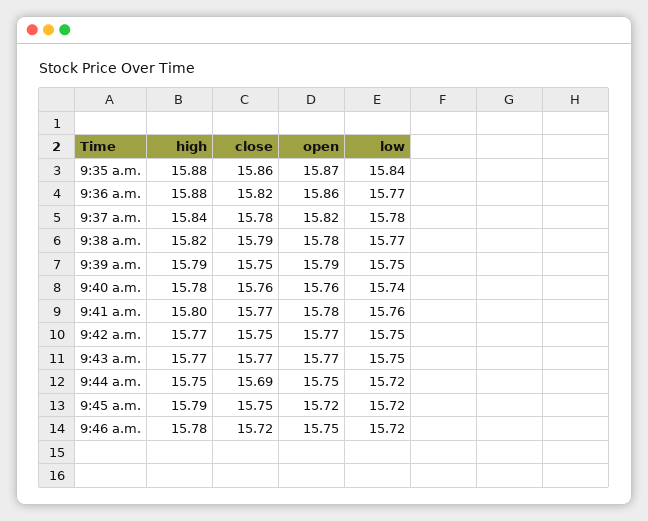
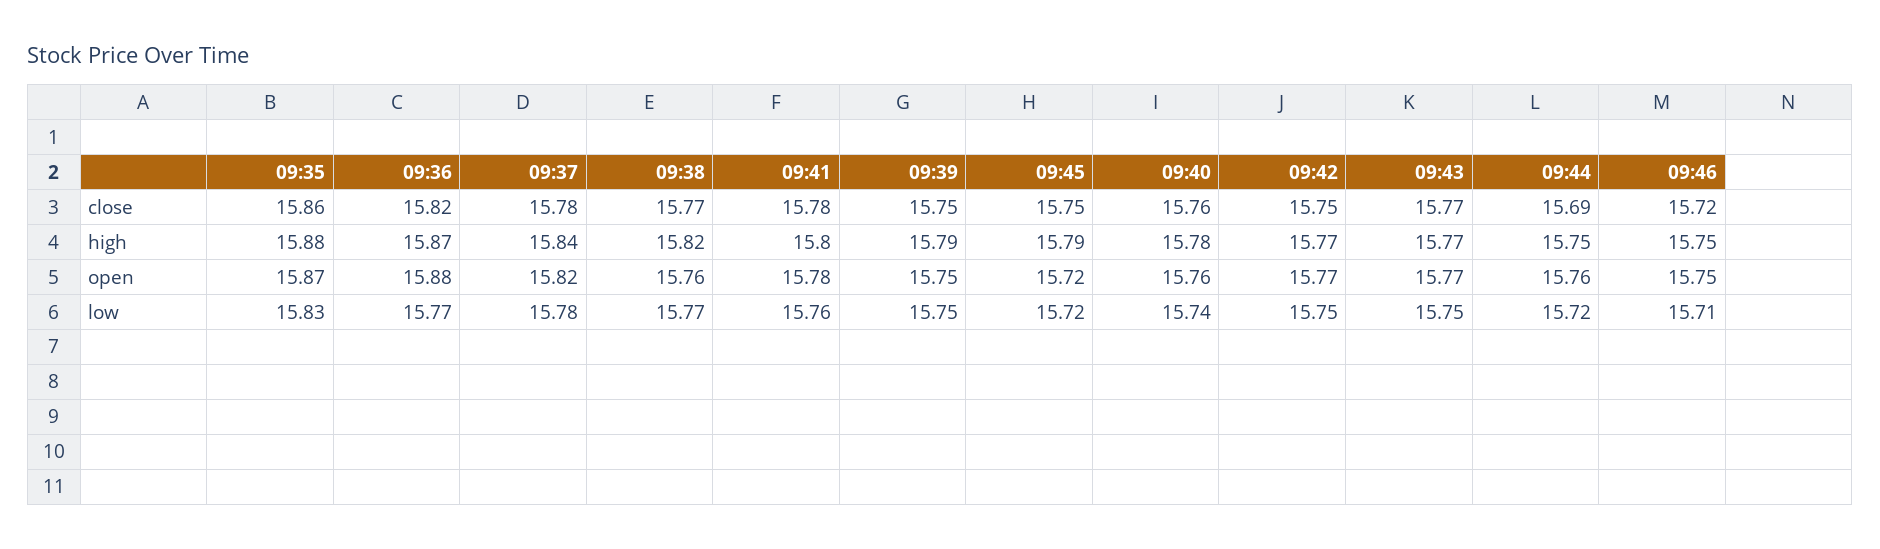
low, 9:35 a.m.: 15.84 -> 15.83
high, 9:36 a.m.: 15.88 -> 15.87
open, 9:36 a.m.: 15.86 -> 15.88
close, 9:38 a.m.: 15.79 -> 15.77
open, 9:38 a.m.: 15.78 -> 15.76
open, 9:39 a.m.: 15.79 -> 15.75
close, 9:41 a.m.: 15.77 -> 15.78
open, 9:44 a.m.: 15.75 -> 15.76
high, 9:46 a.m.: 15.78 -> 15.75
low, 9:46 a.m.: 15.72 -> 15.71

